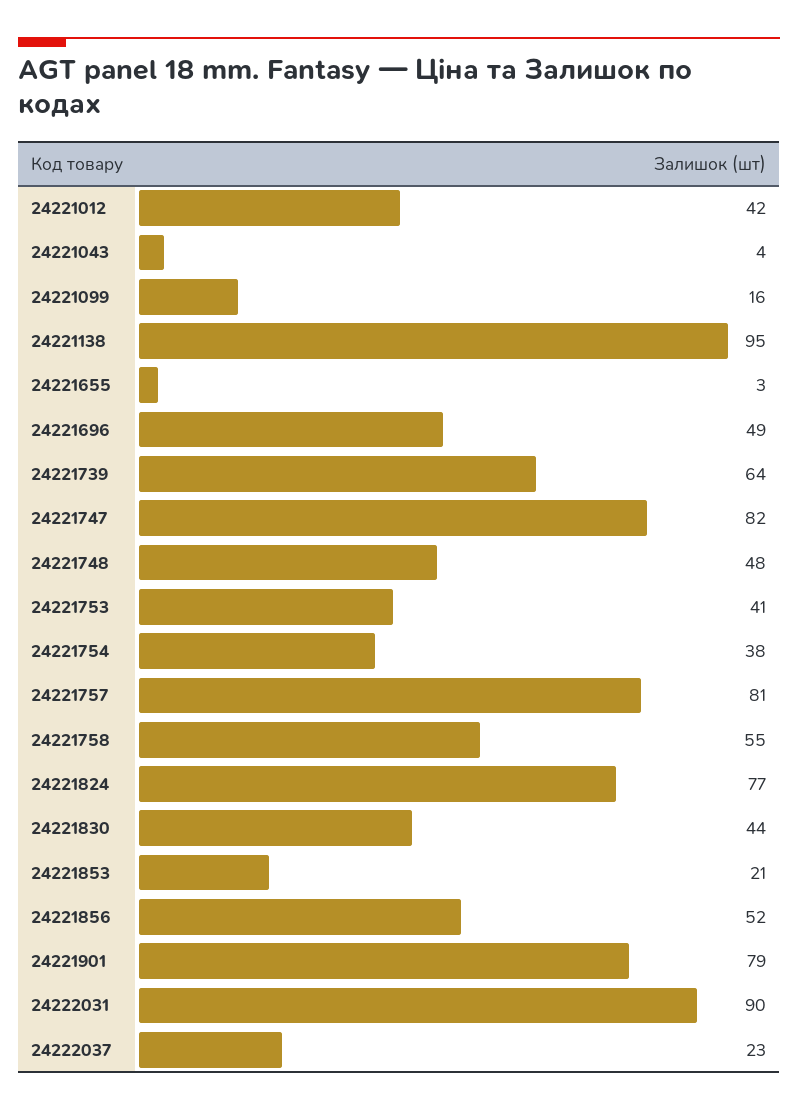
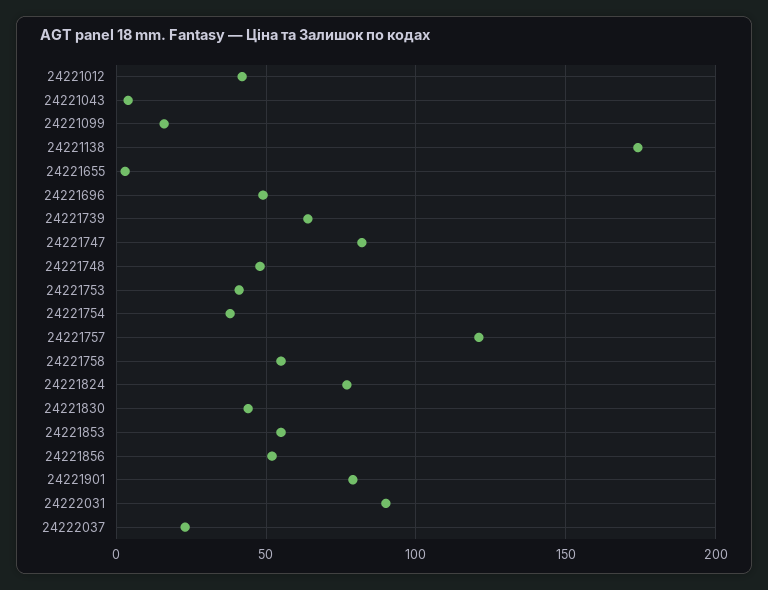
24221138: 95 -> 175
24221757: 81 -> 120
24221853: 21 -> 55

